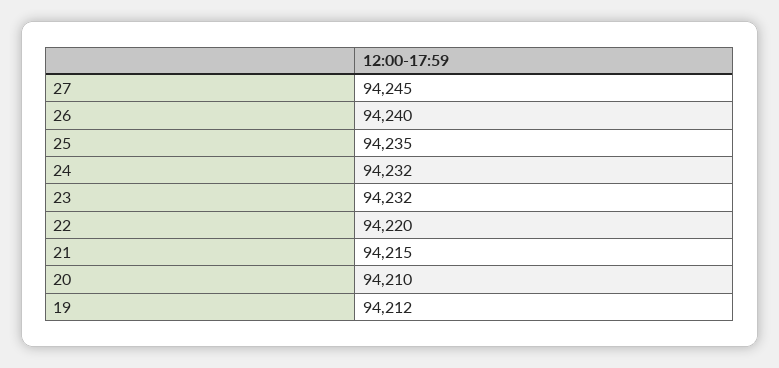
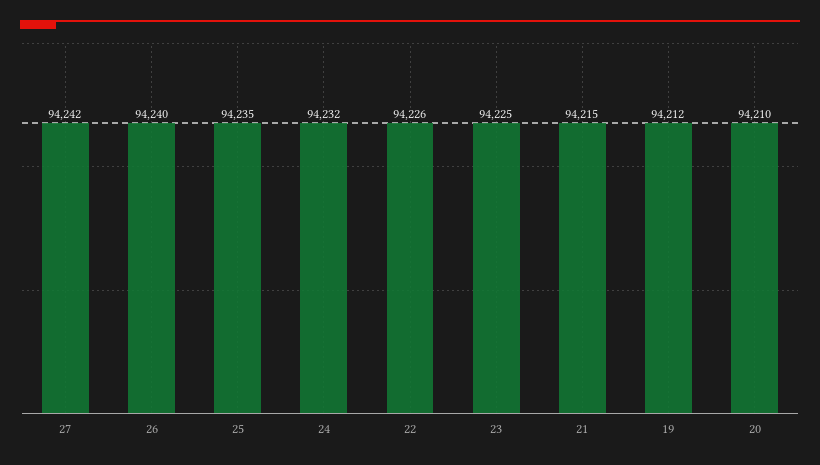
27: 94245 -> 94242
23: 94232 -> 94225
22: 94220 -> 94226

